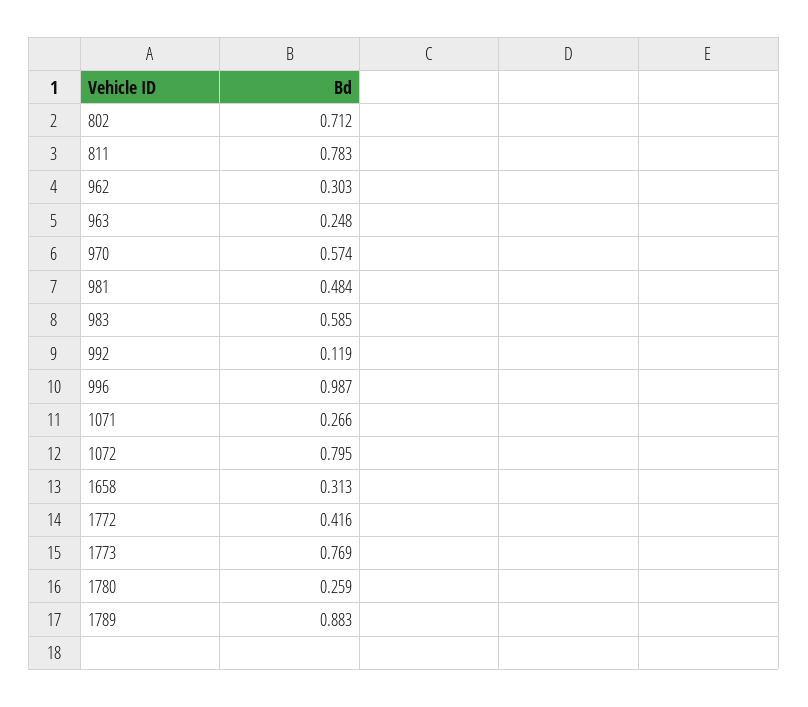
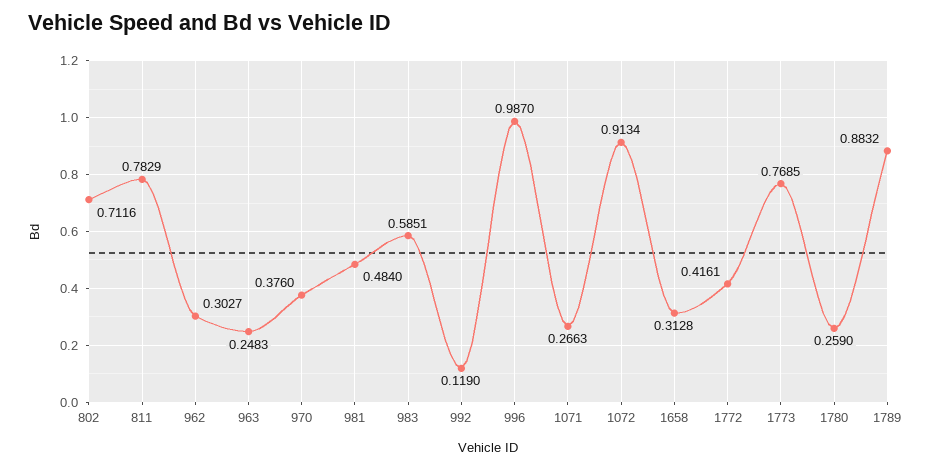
970: 0.574 -> 0.376
1072: 0.795 -> 0.9134

